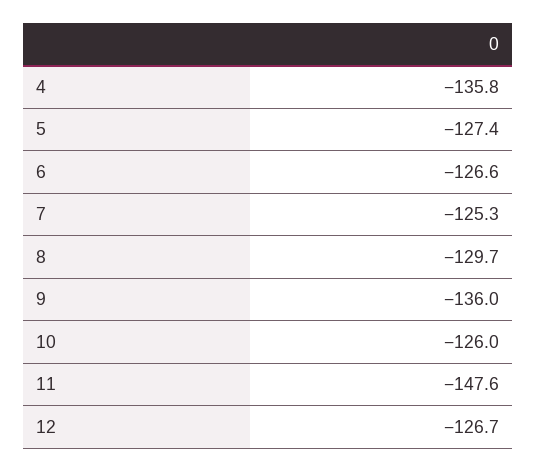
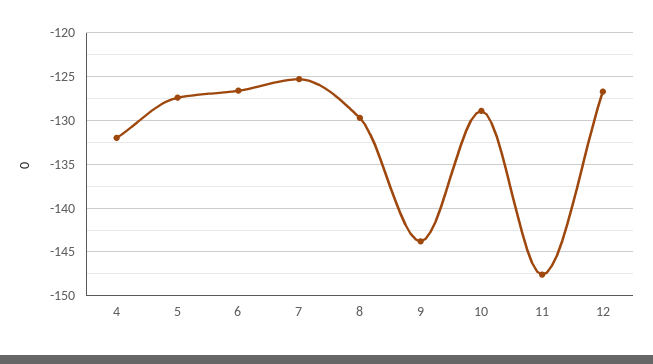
4: -135.8 -> -132
9: -136 -> -144
10: -126 -> -129

